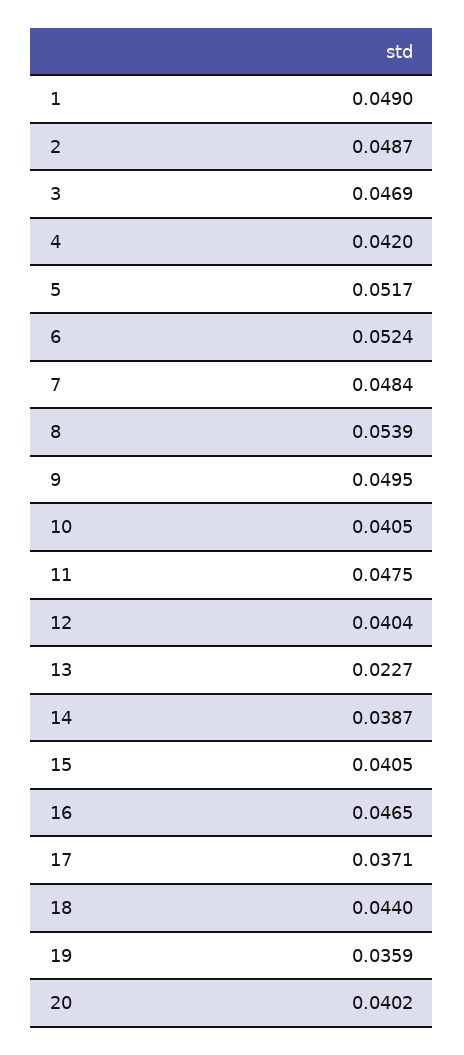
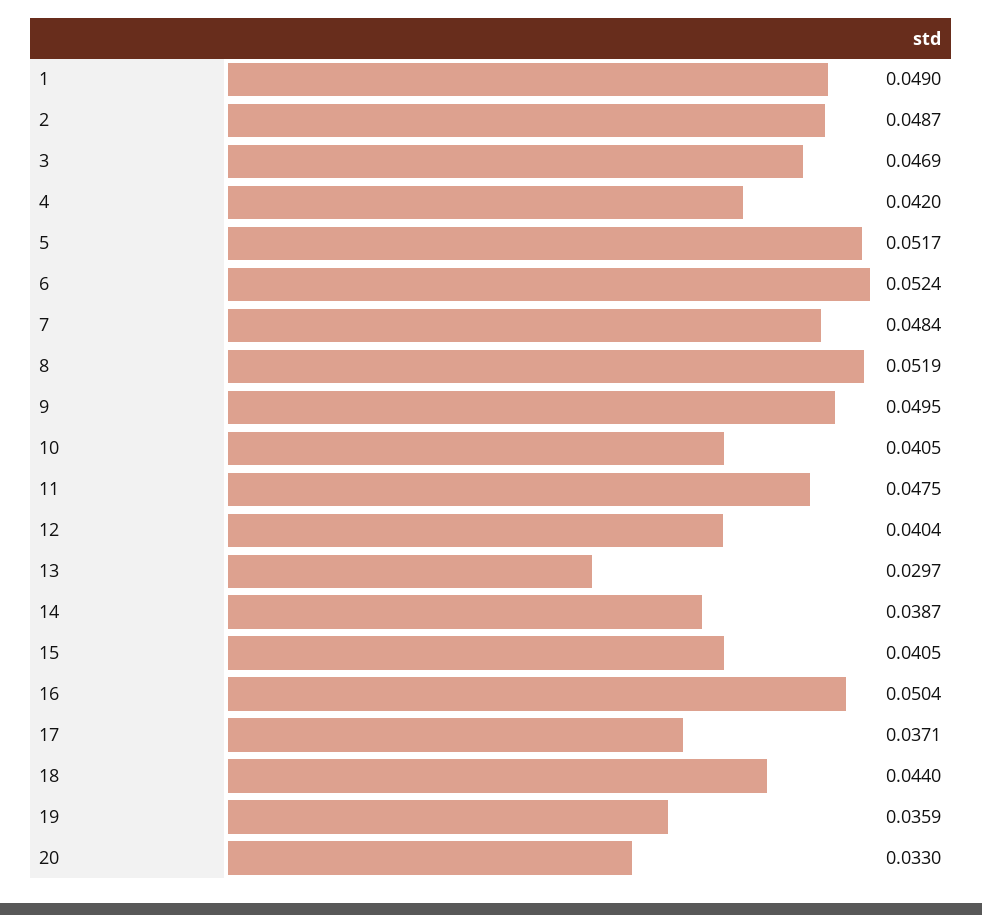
8: 0.0539 -> 0.0519
13: 0.0227 -> 0.0297
16: 0.0465 -> 0.0504
20: 0.0402 -> 0.033

